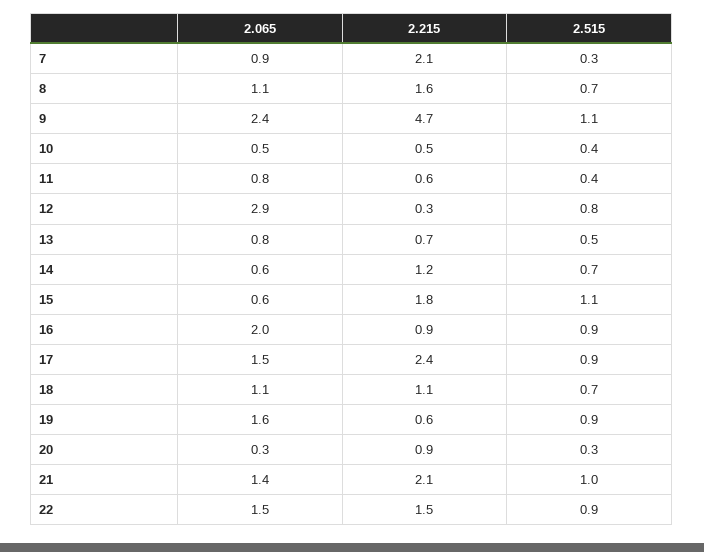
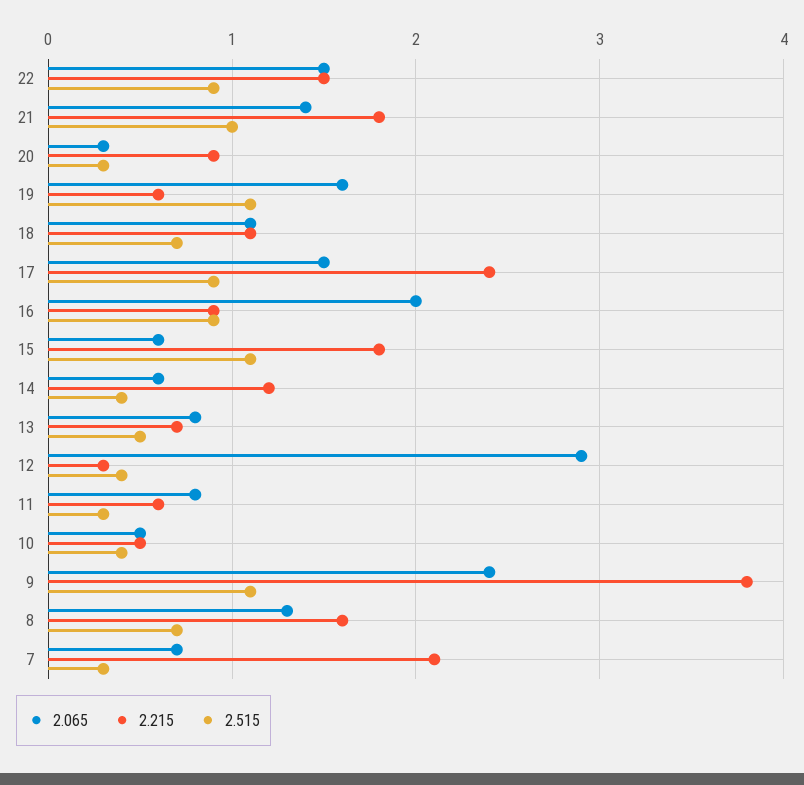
2.065, 7: 0.9 -> 0.7
2.065, 8: 1.1 -> 1.3
2.215, 9: 4.7 -> 3.8
2.515, 11: 0.4 -> 0.3
2.515, 12: 0.8 -> 0.4
2.515, 14: 0.7 -> 0.4
2.515, 19: 0.9 -> 1.1
2.215, 21: 2.1 -> 1.8

